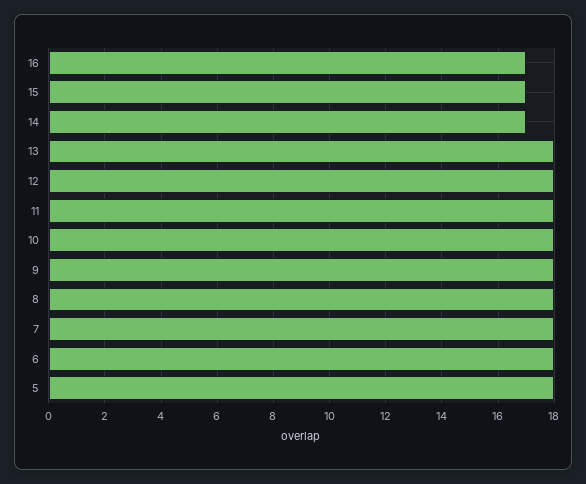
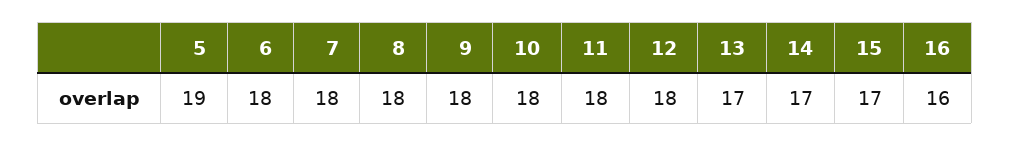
16: 17 -> 16
13: 18 -> 17
5: 18 -> 19

